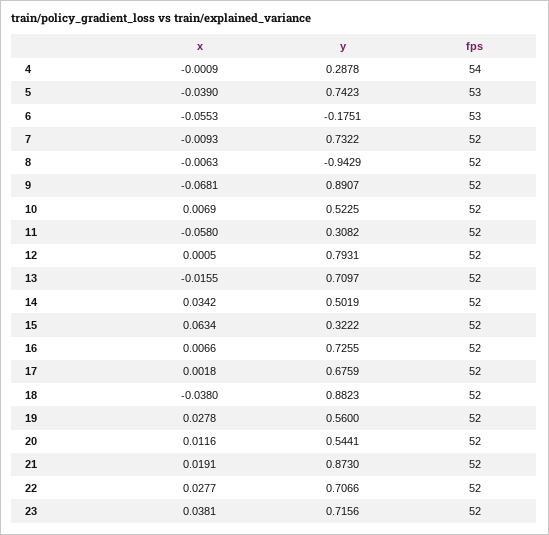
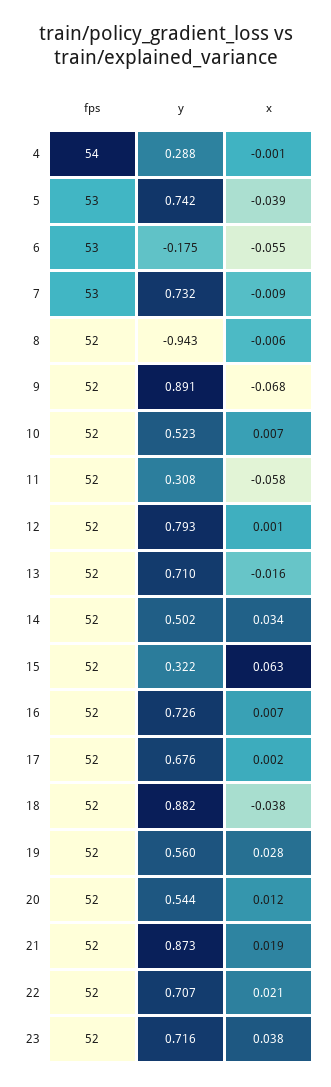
fps, 7: 52 -> 53
x, 22: 0.0277 -> 0.021

